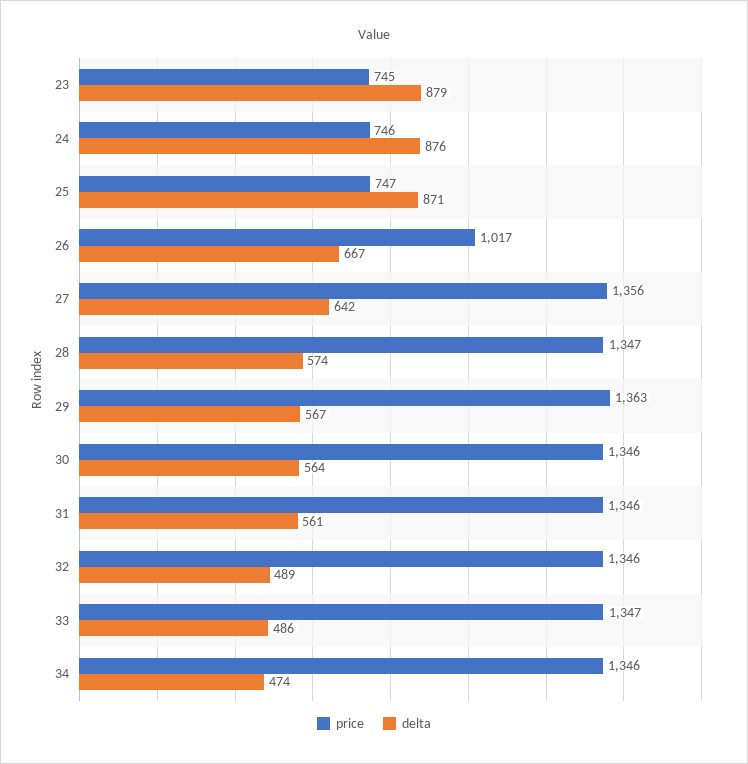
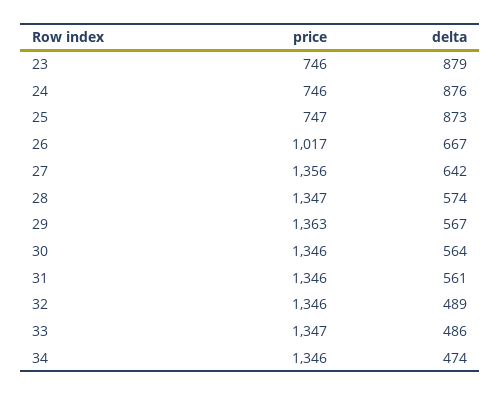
price, 23: 745 -> 746
delta, 25: 871 -> 873

